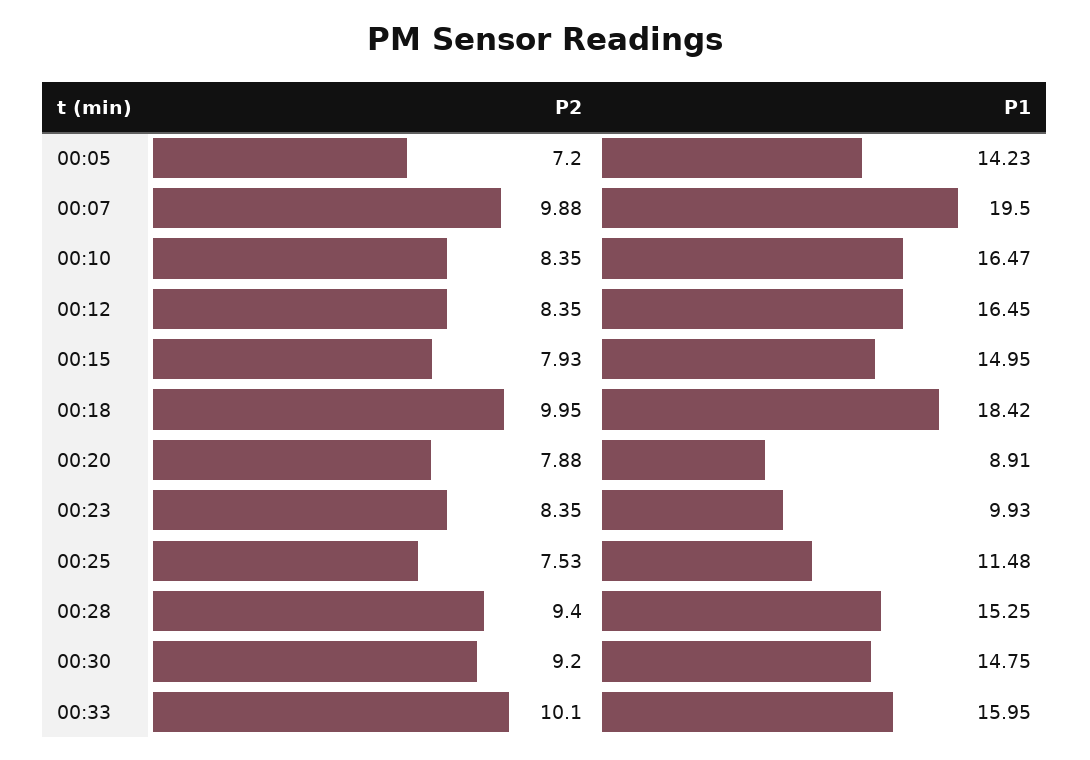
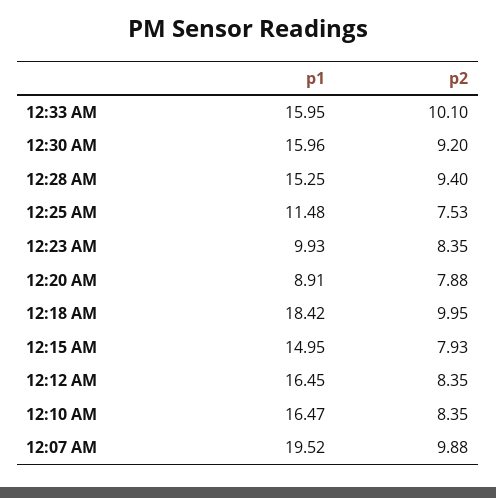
P2, 00:05: 7.2 -> none
P1, 00:05: 14.23 -> none
P1, 00:07: 19.5 -> 19.52
P1, 00:30: 14.75 -> 15.96

